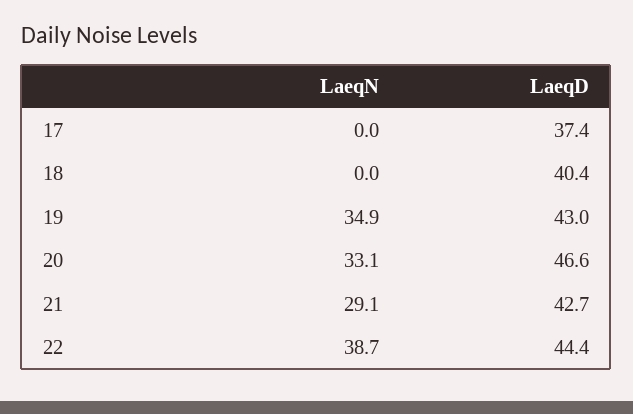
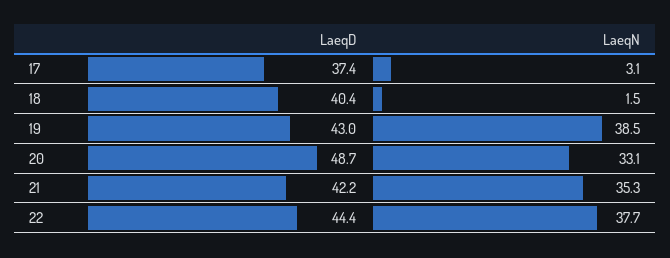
LaeqN, 17: 0 -> 3.1
LaeqN, 18: 0 -> 1.5
LaeqN, 19: 34.9 -> 38.5
LaeqD, 20: 46.6 -> 48.7
LaeqN, 21: 29.1 -> 35.3
LaeqD, 21: 42.7 -> 42.2
LaeqN, 22: 38.7 -> 37.7

